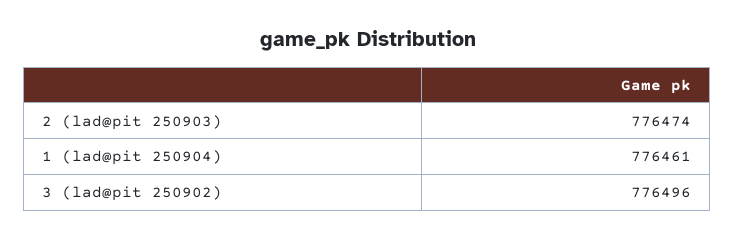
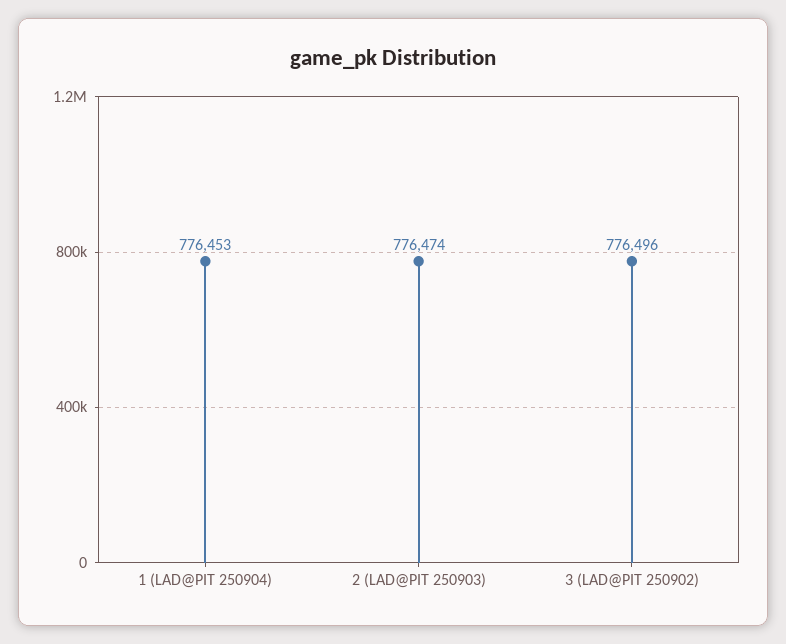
1 (lad@pit 250904): 776461 -> 776453

